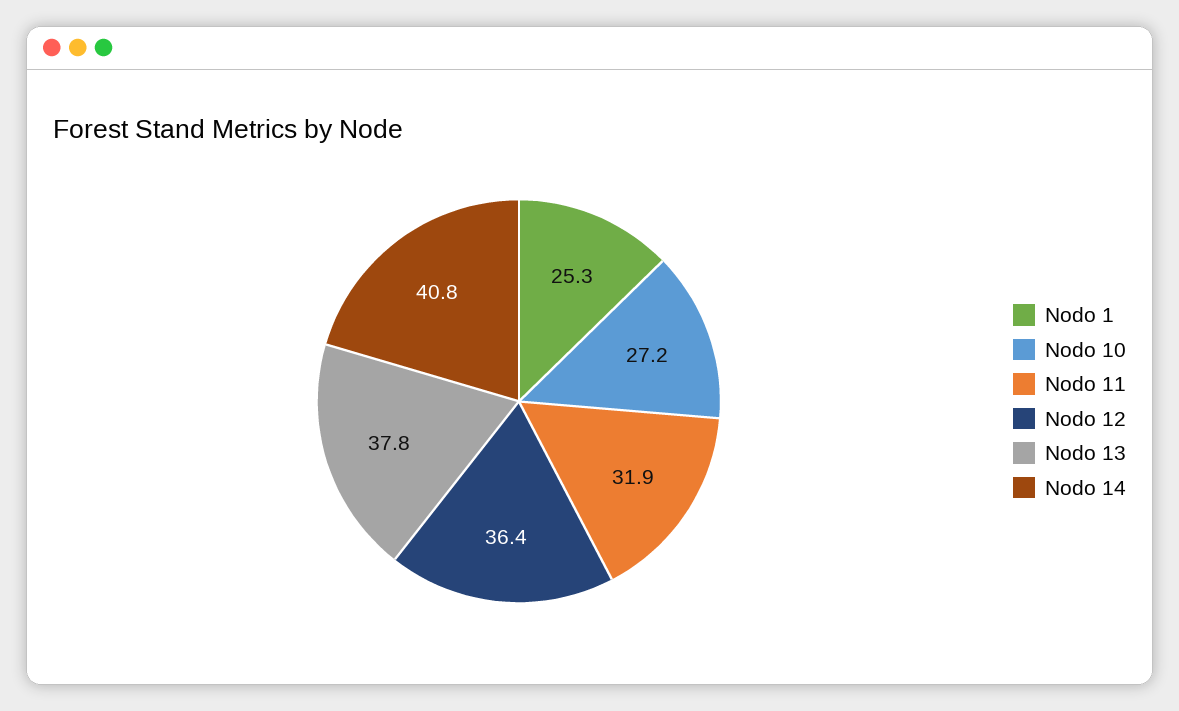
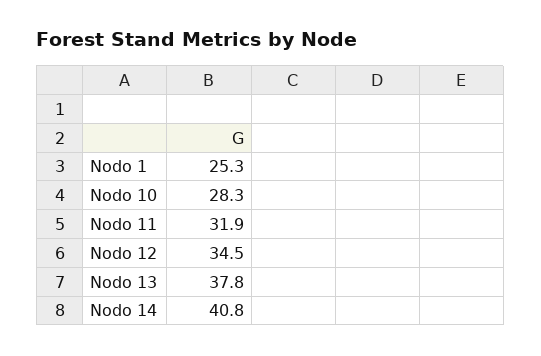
Nodo 10: 27.2 -> 28.3
Nodo 12: 36.4 -> 34.5

